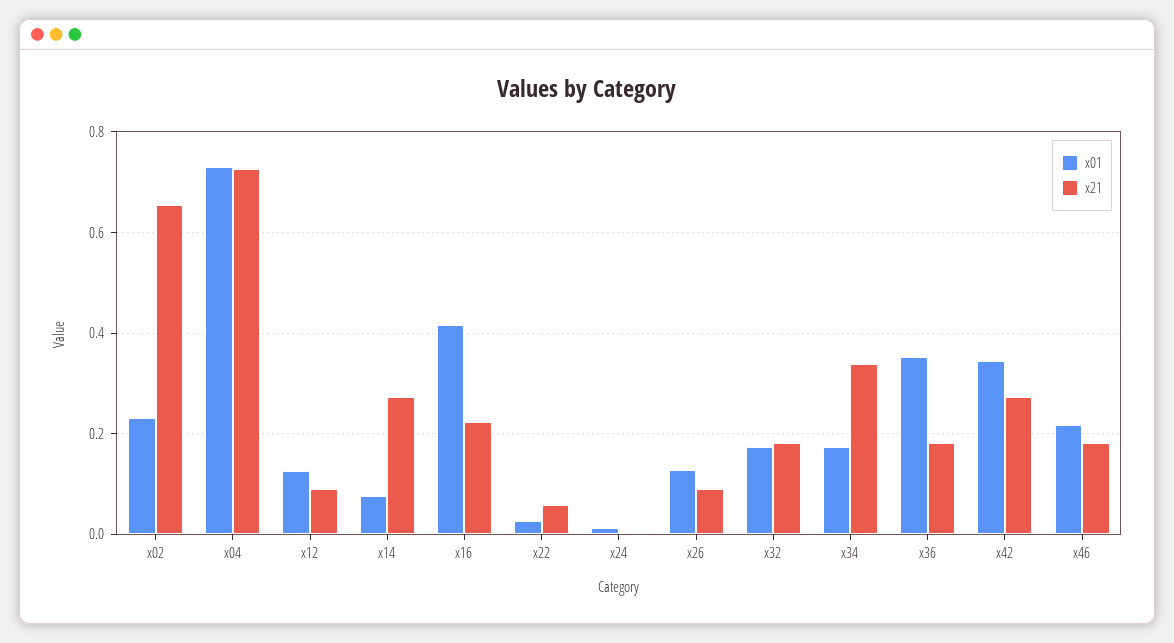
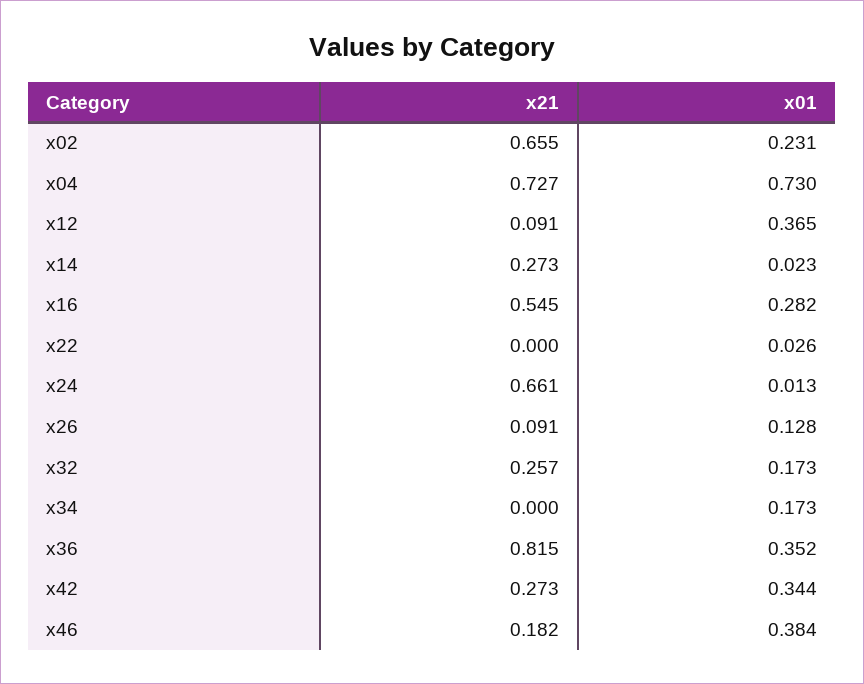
x01, x12: 0.12 -> 0.365
x01, x14: 0.08 -> 0.023
x01, x16: 0.42 -> 0.282
x21, x16: 0.22 -> 0.545
x21, x22: 0.06 -> 0
x21, x24: 0 -> 0.661
x21, x32: 0.18 -> 0.257
x21, x34: 0.34 -> 0
x21, x36: 0.18 -> 0.815
x01, x46: 0.22 -> 0.384

